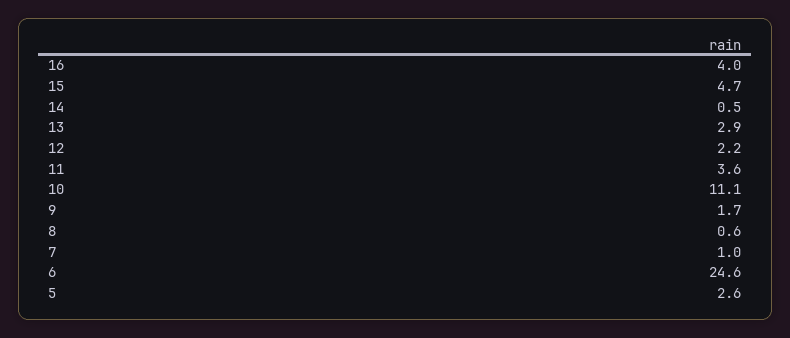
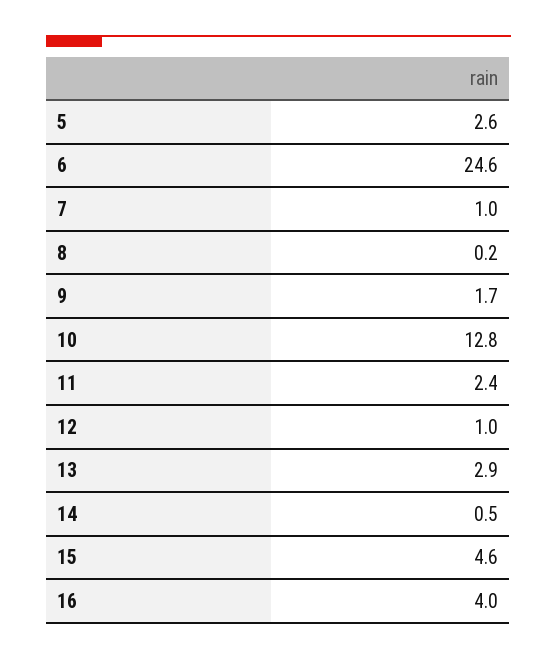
15: 4.7 -> 4.6
12: 2.2 -> 1
11: 3.6 -> 2.4
10: 11.1 -> 12.8
8: 0.6 -> 0.2

